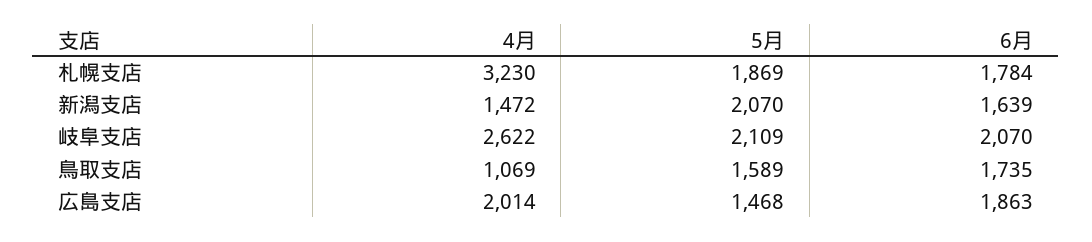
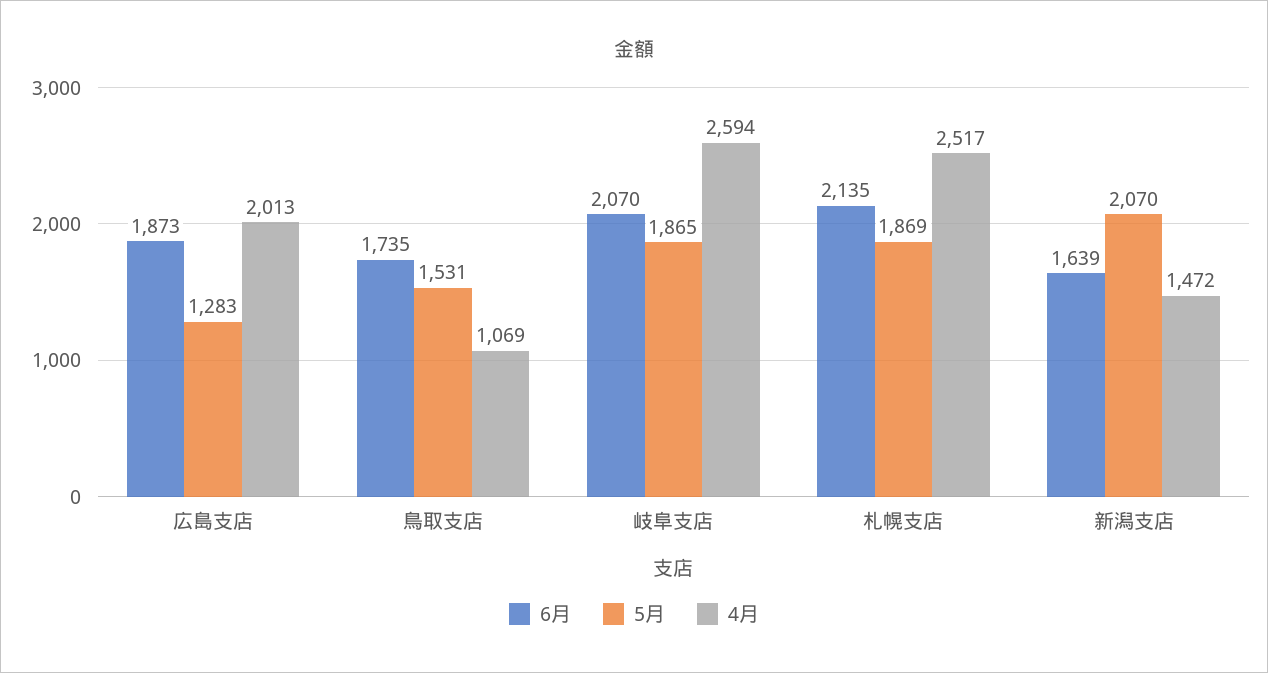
4月, 札幌支店: 3230 -> 2517
6月, 札幌支店: 1784 -> 2135
4月, 岐阜支店: 2622 -> 2594
5月, 岐阜支店: 2109 -> 1865
5月, 鳥取支店: 1589 -> 1531
4月, 広島支店: 2014 -> 2013
5月, 広島支店: 1468 -> 1283
6月, 広島支店: 1863 -> 1873

